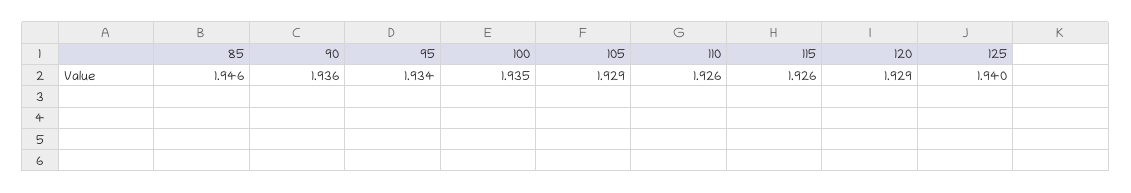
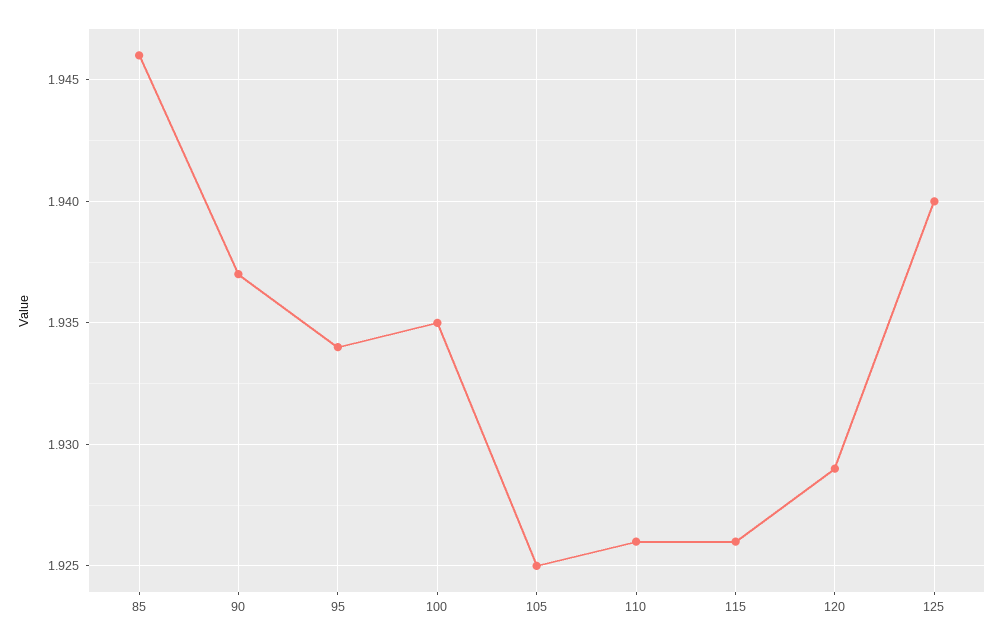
90: 1.936 -> 1.937
105: 1.929 -> 1.925

